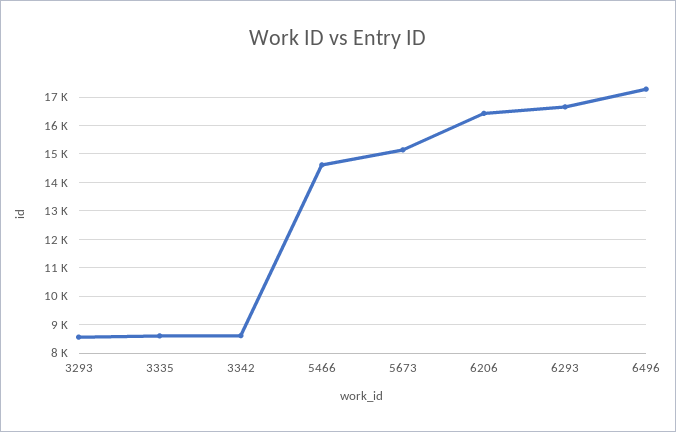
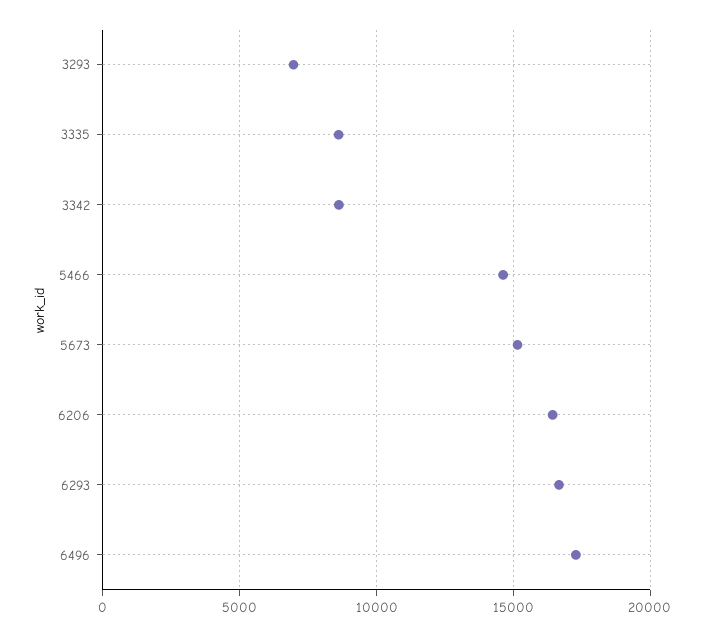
3293: 8500 -> 7000

